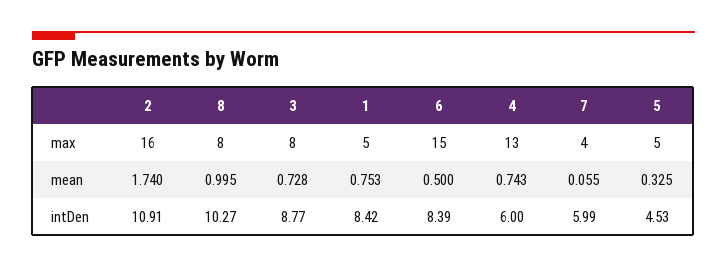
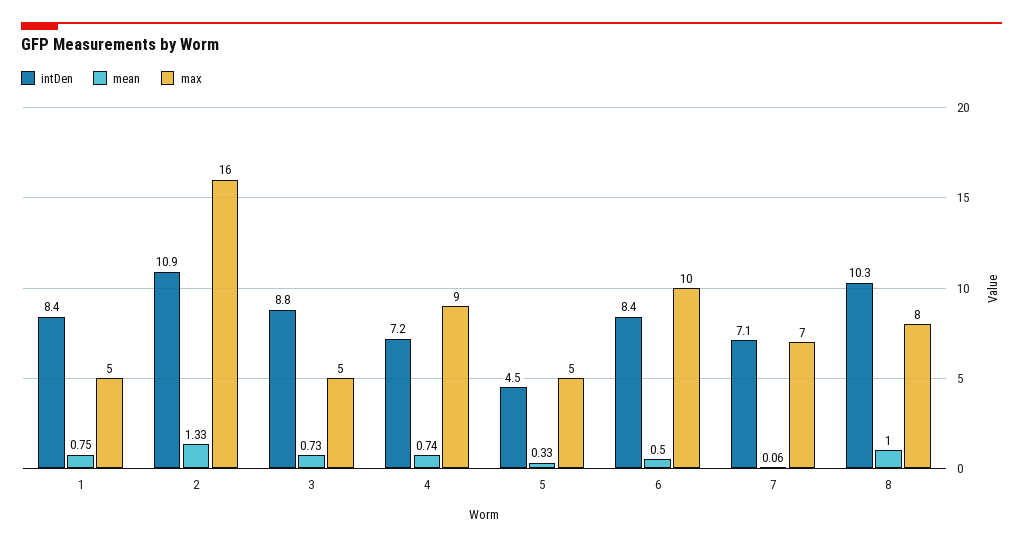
max, 3: 8 -> 5
max, 6: 15 -> 10
max, 4: 13 -> 9
max, 7: 4 -> 7
mean, 2: 1.74 -> 1.33
intDen, 4: 6 -> 7.2
intDen, 7: 5.99 -> 7.1

